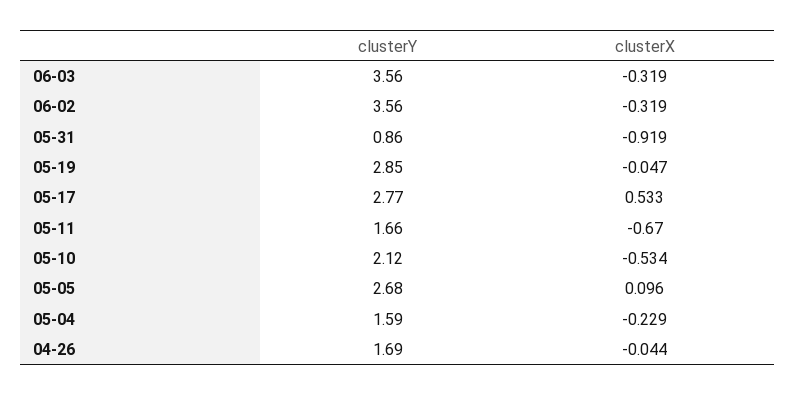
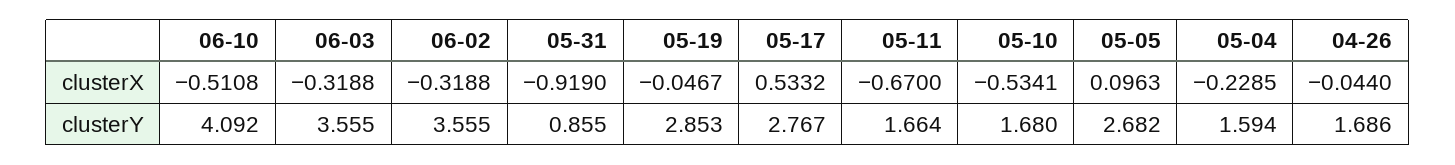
clusterY, 05-10: 2.12 -> 1.68
clusterX, 06-10: none -> -0.5108
clusterY, 06-10: none -> 4.092

